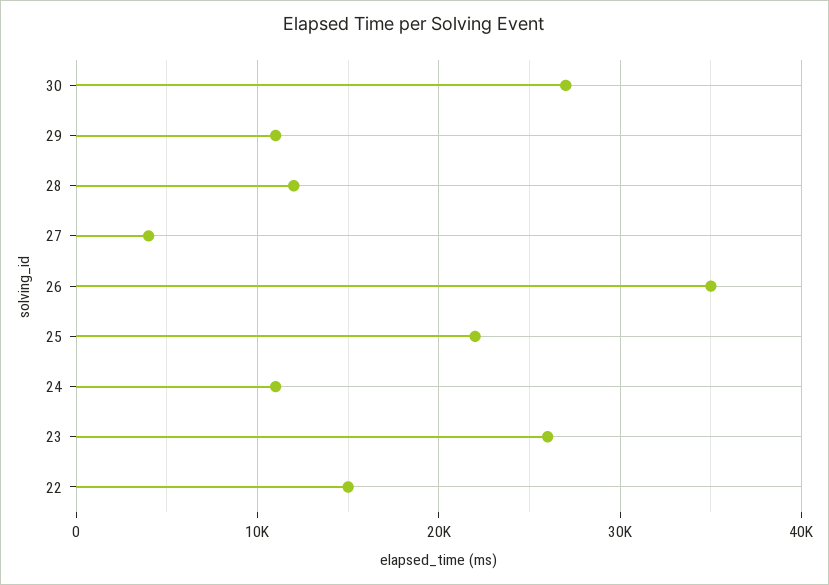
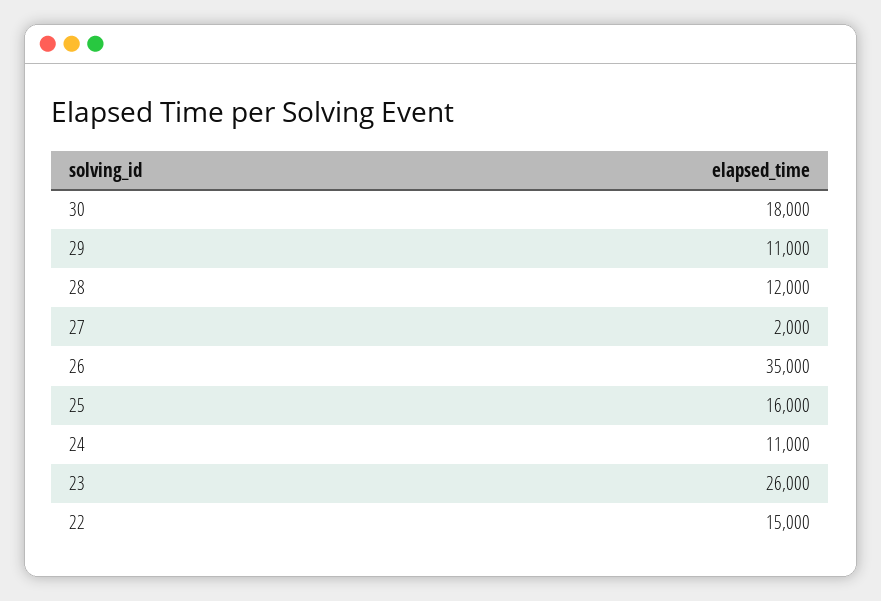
30: 27000 -> 18000
27: 4000 -> 2000
25: 22000 -> 16000

